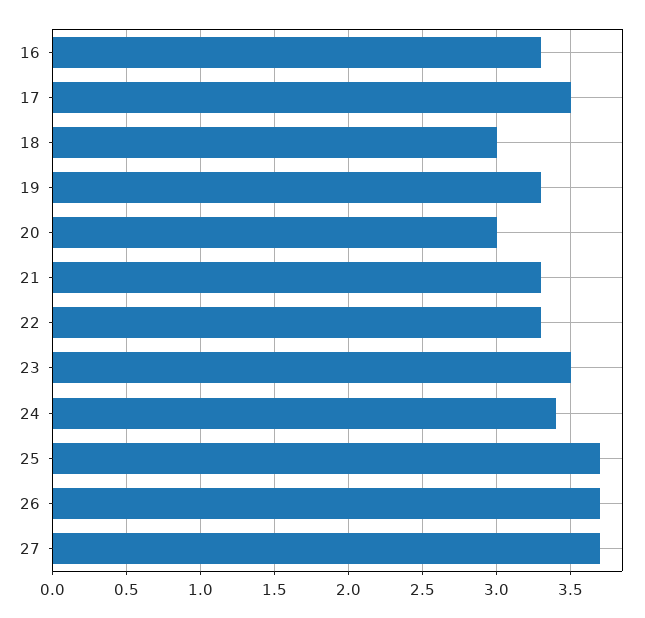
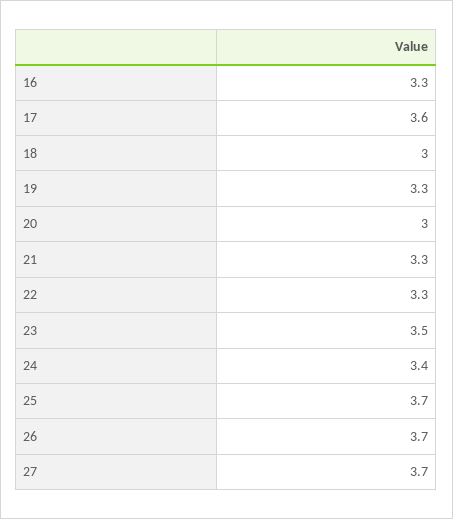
17: 3.5 -> 3.6

